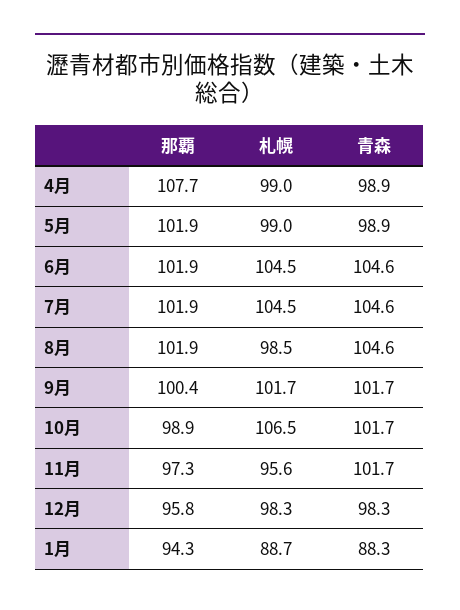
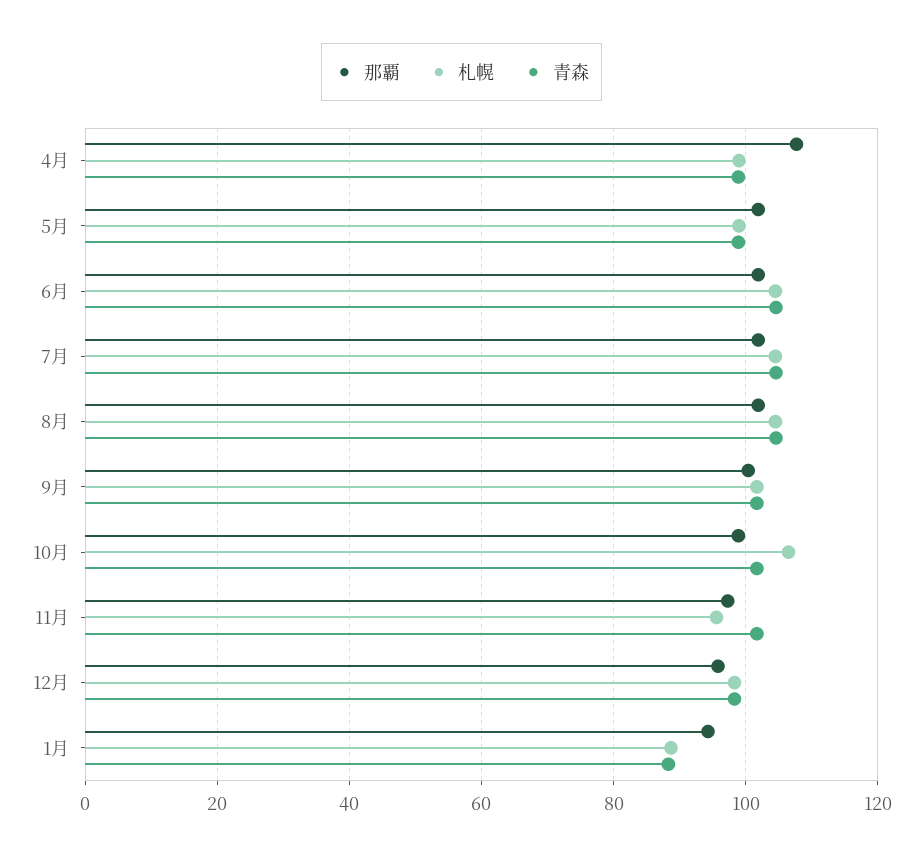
札幌, 8月: 98.5 -> 104

